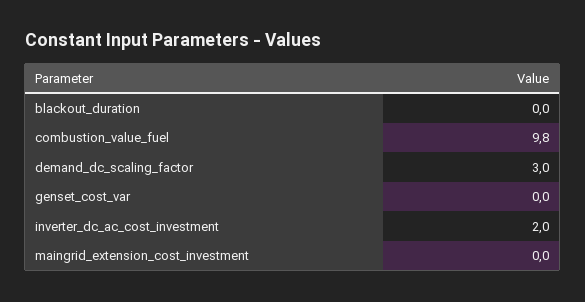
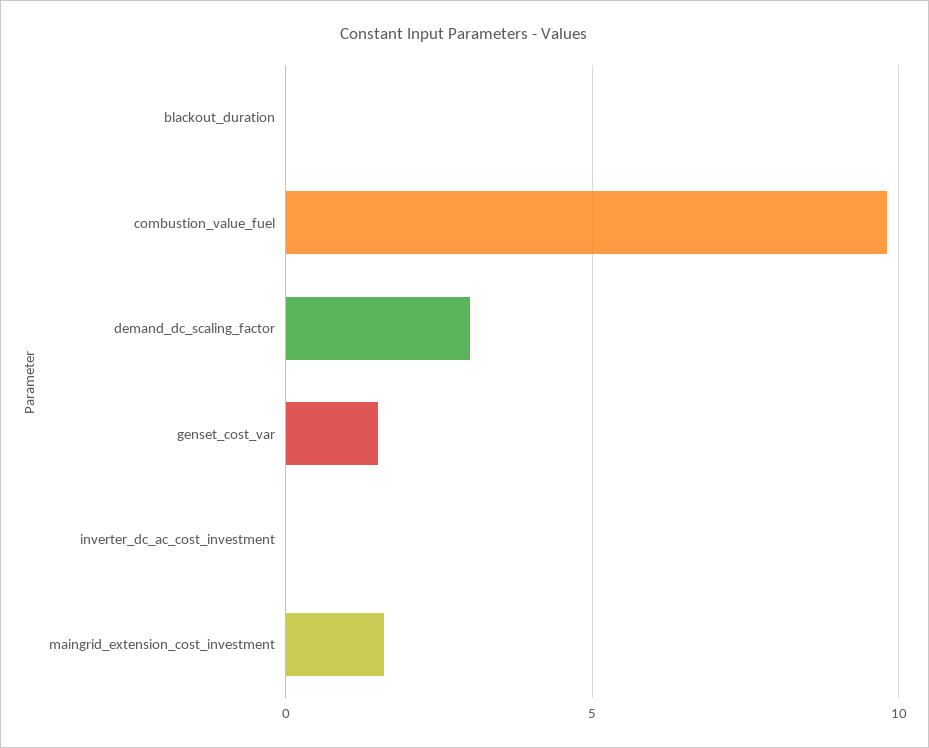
genset_cost_var: 0 -> 1.5
inverter_dc_ac_cost_investment: 2 -> 0
maingrid_extension_cost_investment: 0 -> 1.5

